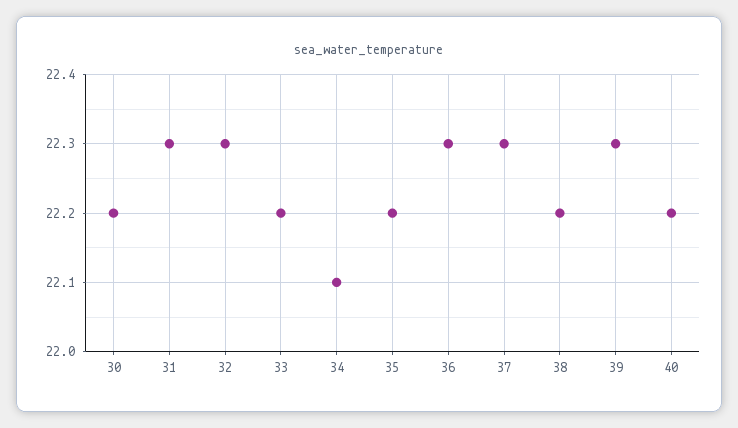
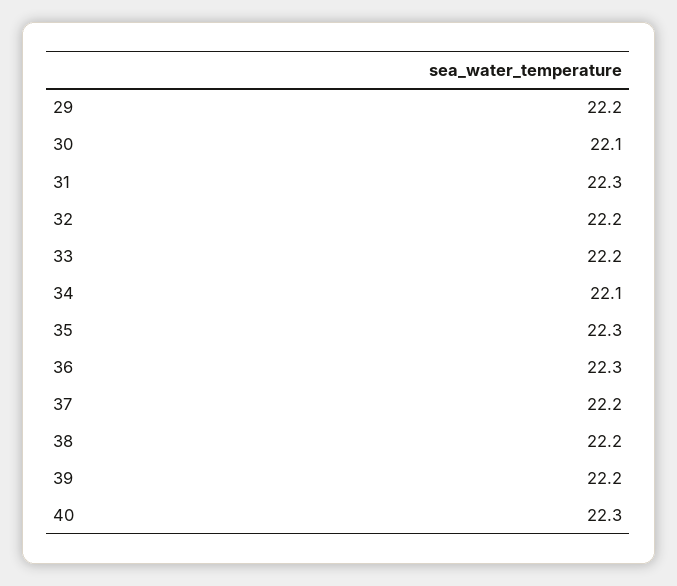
30: 22.2 -> 22.1
32: 22.3 -> 22.2
35: 22.2 -> 22.3
37: 22.3 -> 22.2
39: 22.3 -> 22.2
40: 22.2 -> 22.3
29: none -> 22.2

